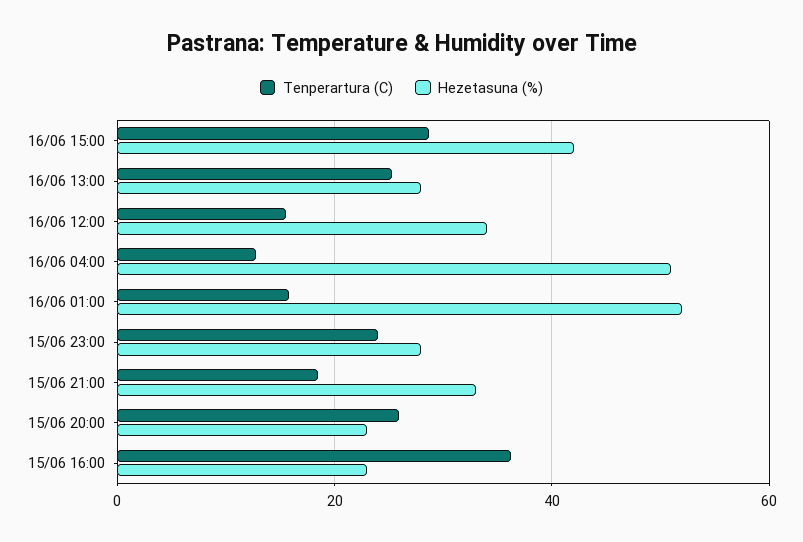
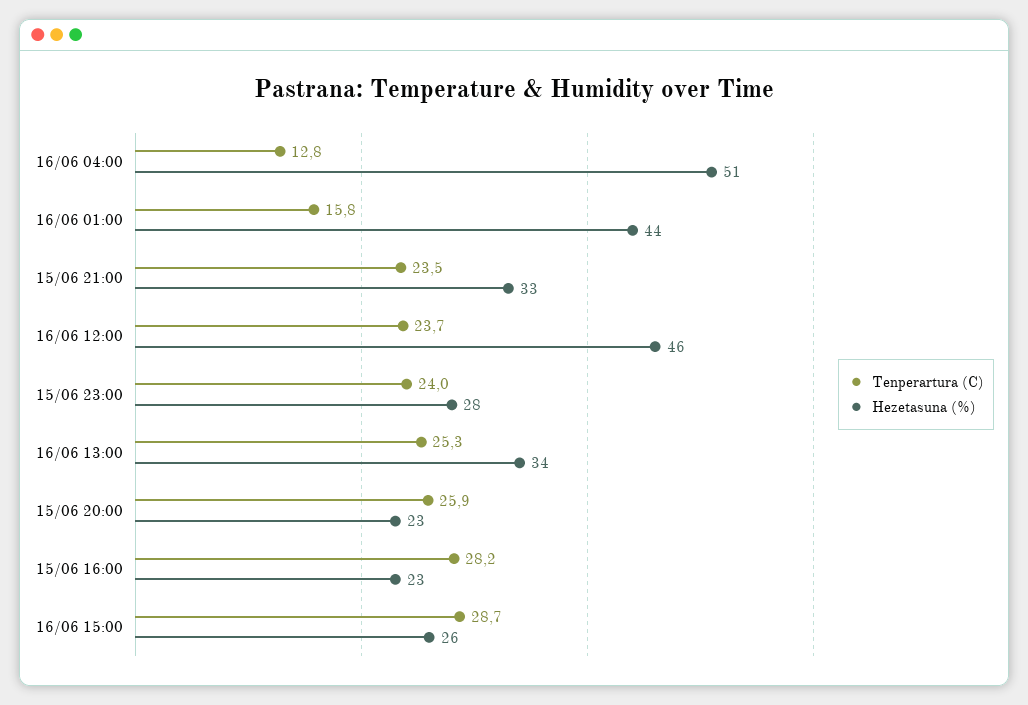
Hezetasuna (%), 16/06 15:00: 42 -> 26
Hezetasuna (%), 16/06 13:00: 28 -> 34
Tenperartura (C), 16/06 12:00: 16 -> 23.7
Hezetasuna (%), 16/06 12:00: 34 -> 46
Hezetasuna (%), 16/06 01:00: 52 -> 44
Tenperartura (C), 15/06 21:00: 18 -> 23.5
Tenperartura (C), 15/06 16:00: 36 -> 28.2

